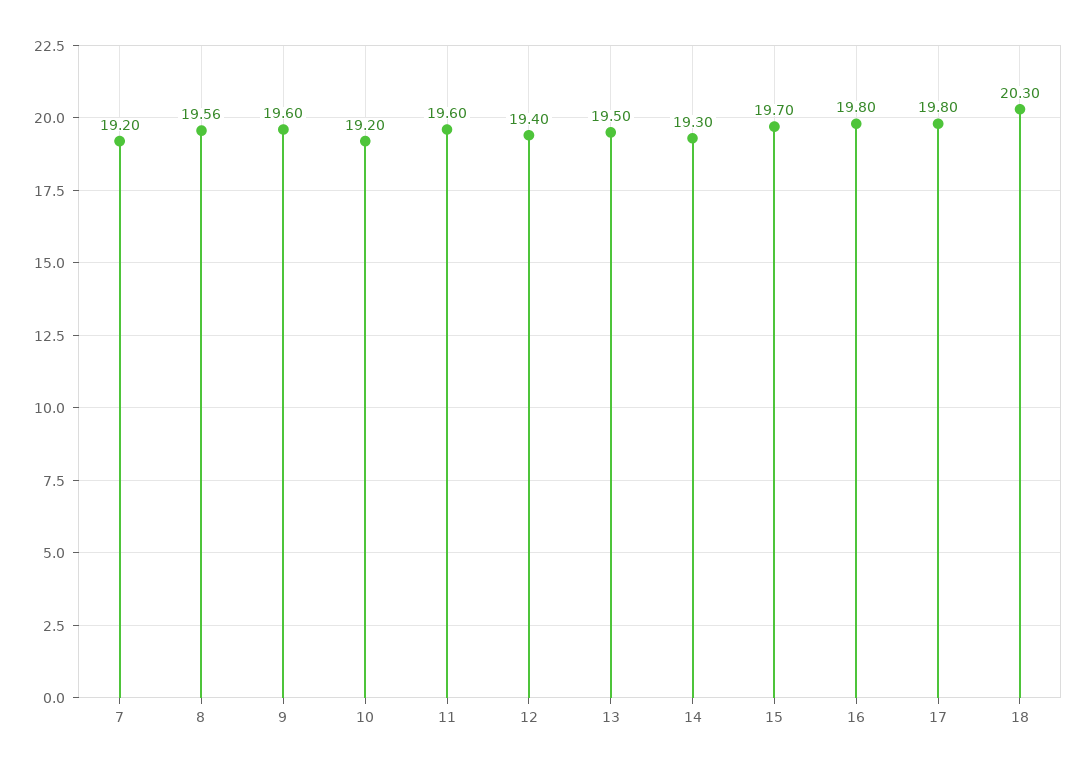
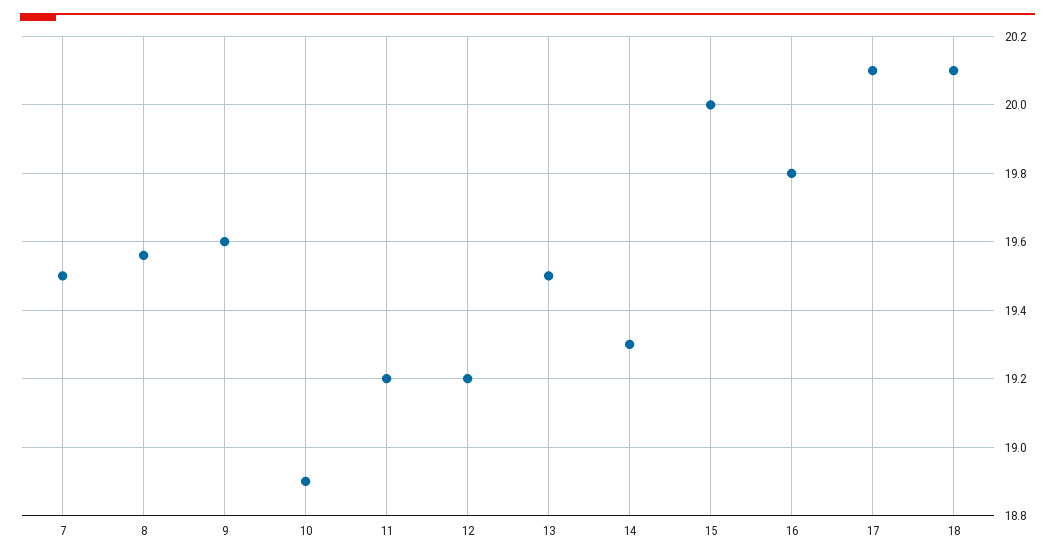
7: 19.2 -> 19.5
10: 19.2 -> 18.9
11: 19.6 -> 19.2
12: 19.4 -> 19.2
15: 19.7 -> 20
17: 19.8 -> 20.1
18: 20.3 -> 20.1

